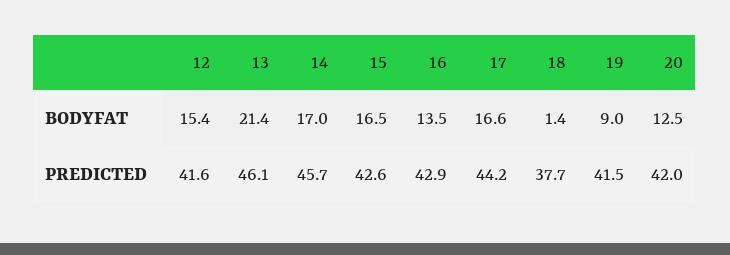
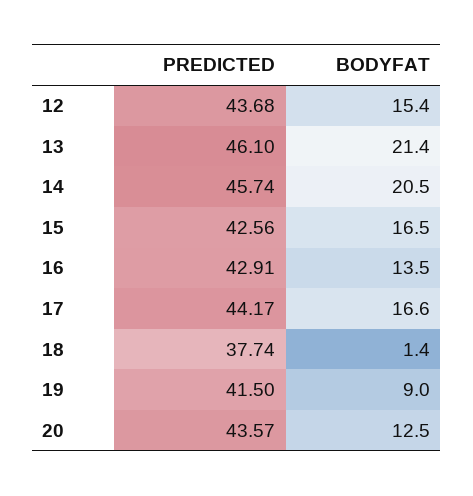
14, BODYFAT: 17 -> 20.5
12, PREDICTED: 41.6 -> 43.68
20, PREDICTED: 42 -> 43.57

